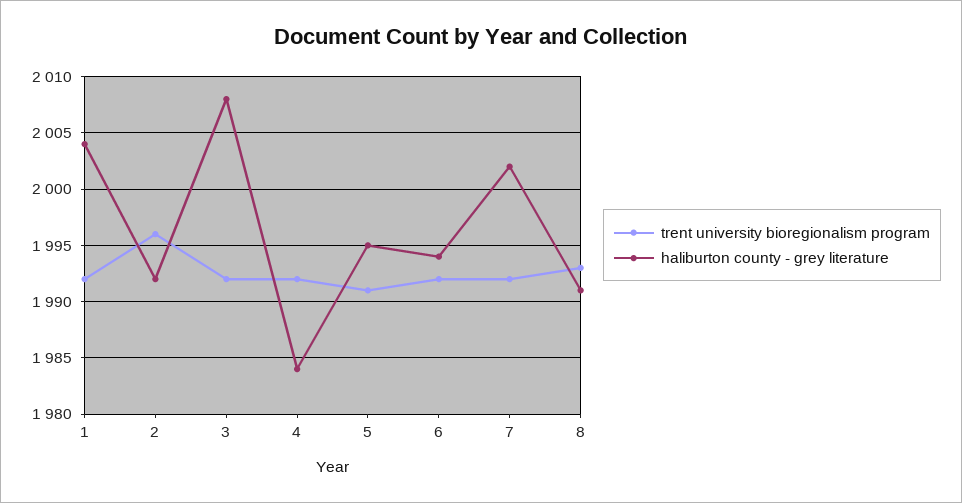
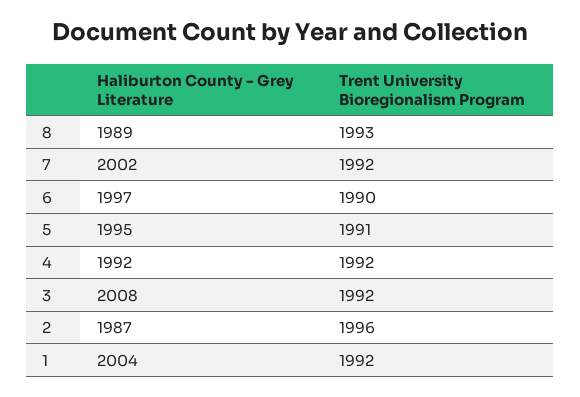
haliburton county - grey literature, 2: 1992 -> 1987
haliburton county - grey literature, 4: 1984 -> 1992
trent university bioregionalism program, 6: 1992 -> 1990
haliburton county - grey literature, 6: 1994 -> 1997
haliburton county - grey literature, 8: 1991 -> 1989

